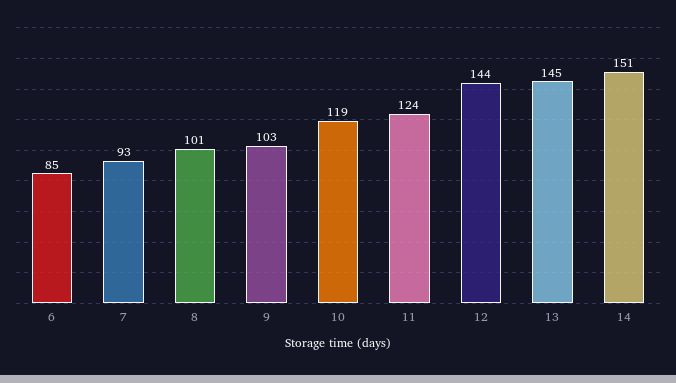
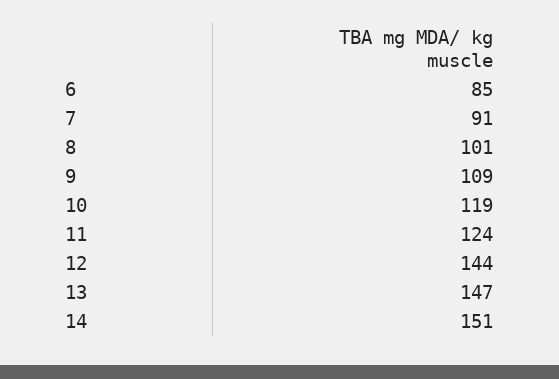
7: 93 -> 91
9: 103 -> 109
13: 145 -> 147

